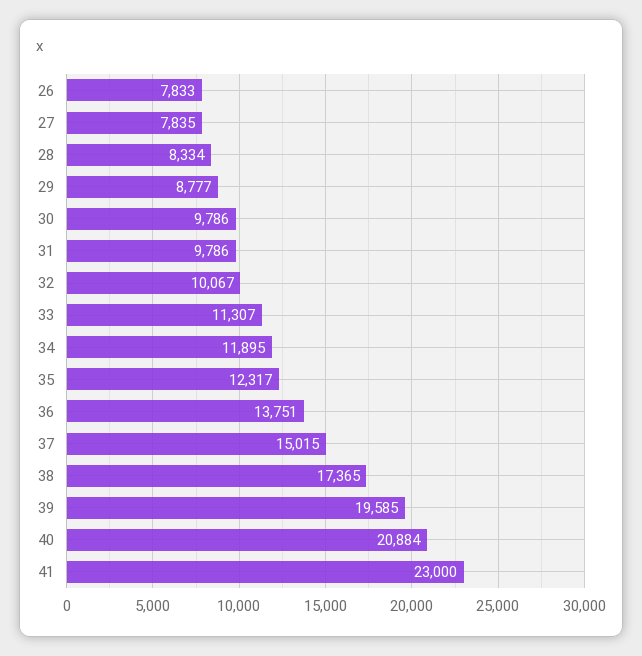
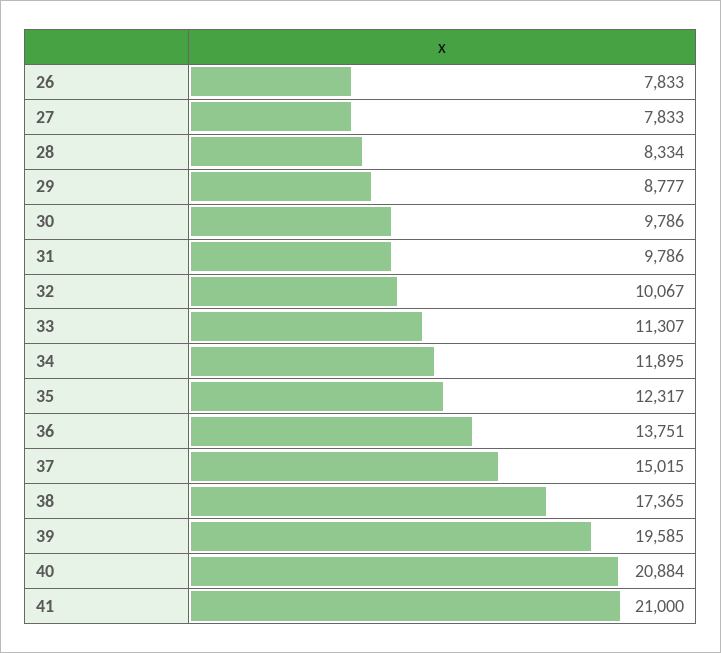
27: 7835 -> 7833
41: 23000 -> 21000

